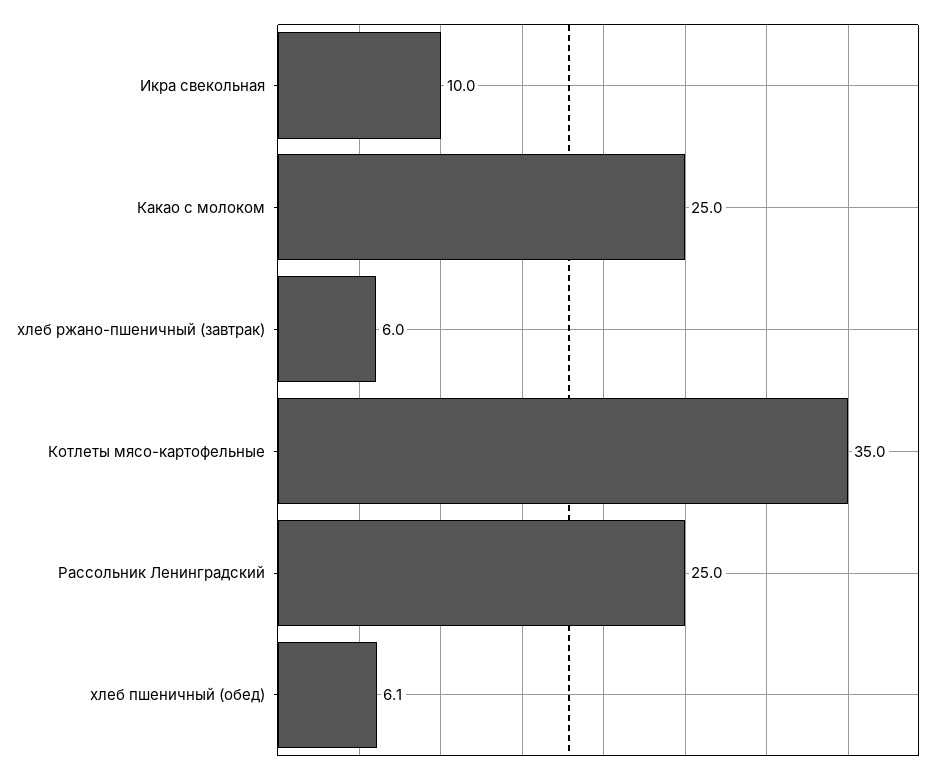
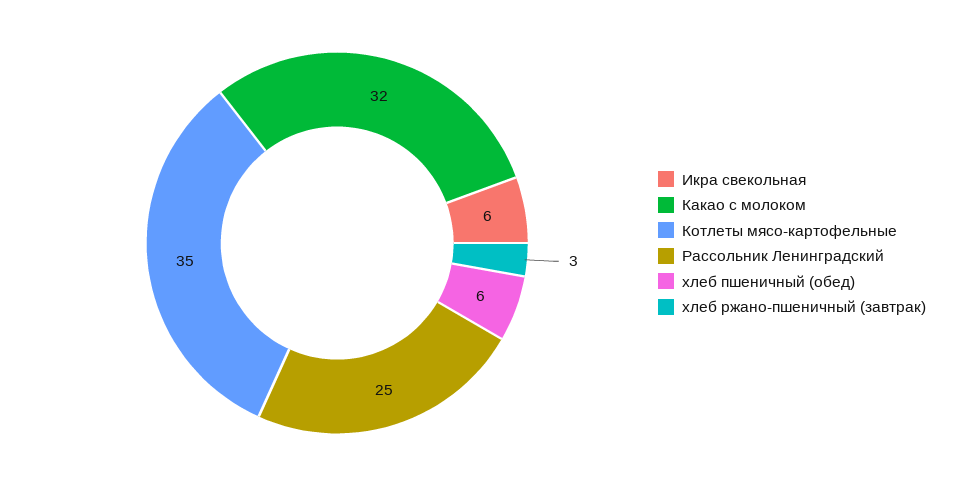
Икра свекольная: 10 -> 6
Какао с молоком: 25 -> 32
хлеб ржано-пшеничный (завтрак): 6 -> 3

